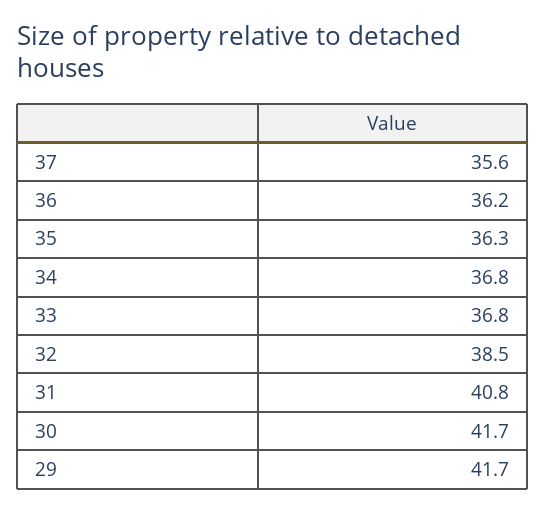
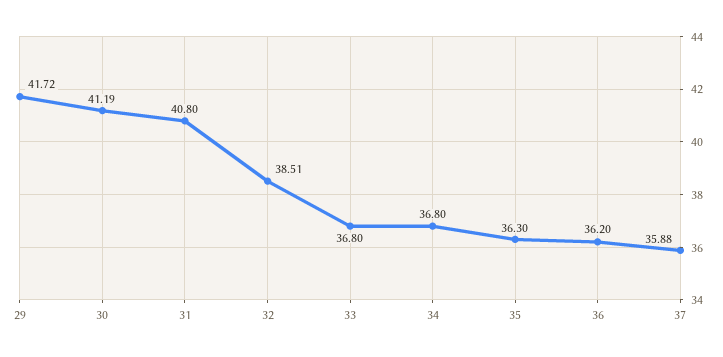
37: 35.6 -> 35.88
30: 41.7 -> 41.19

